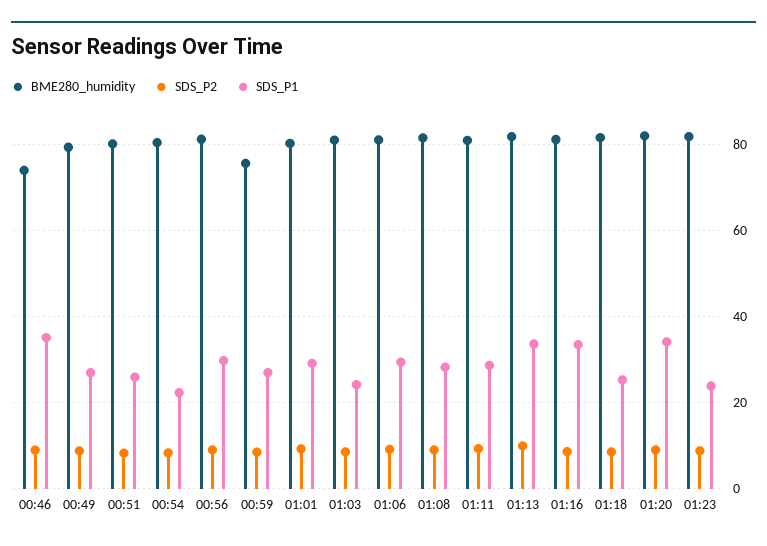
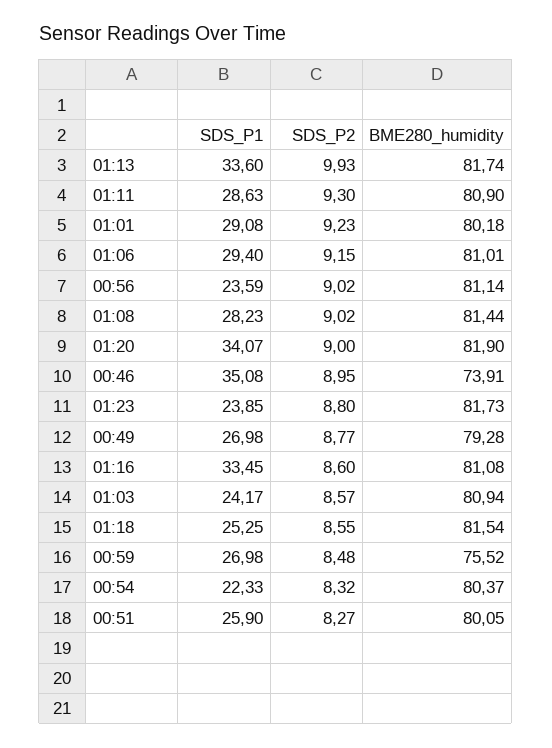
SDS_P1, 00:56: 30 -> 23.59

